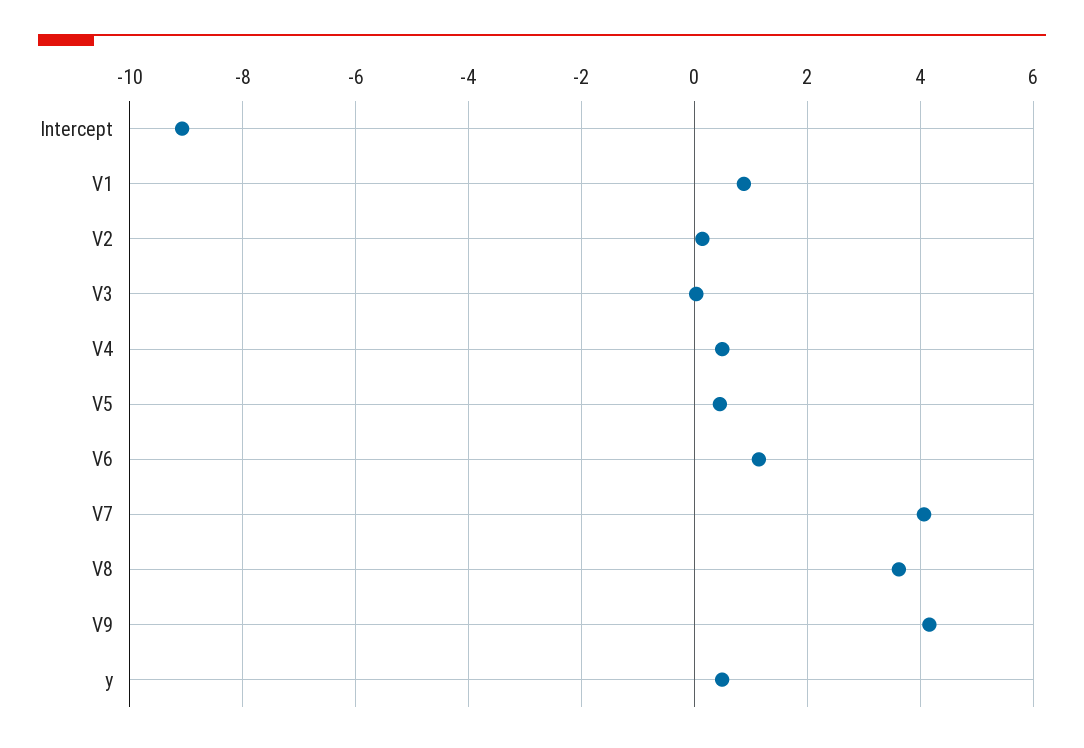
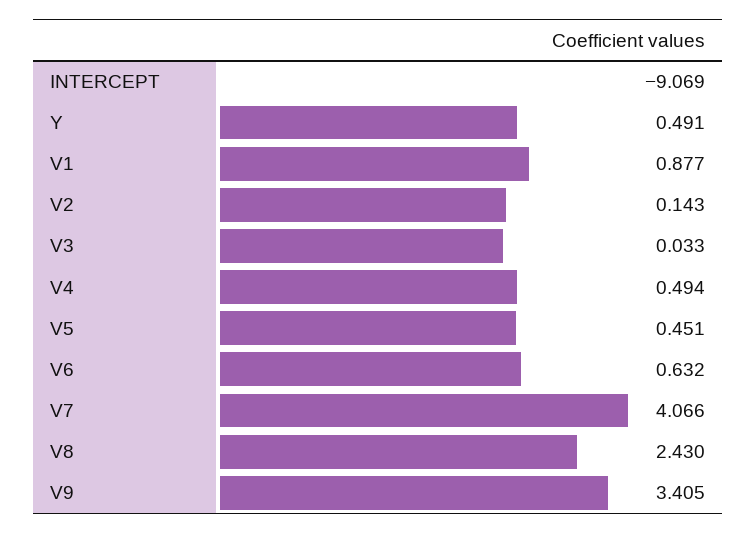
V6: 1.2 -> 0.632
V8: 3.6 -> 2.43
V9: 4.2 -> 3.405

